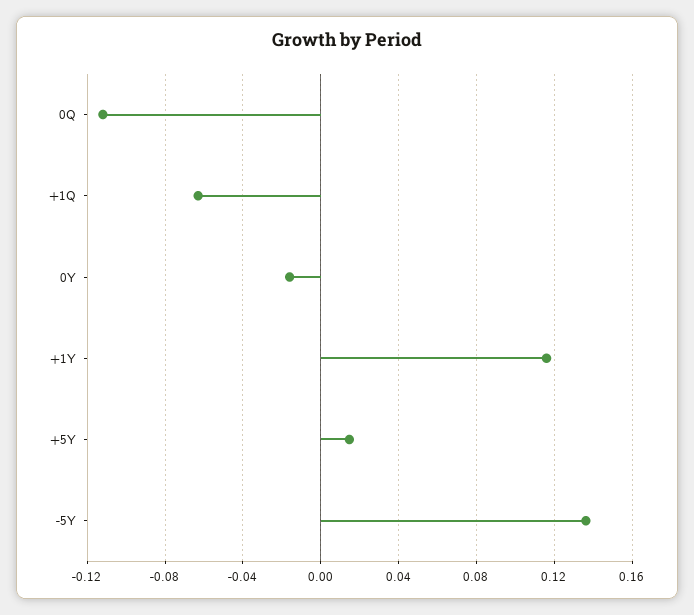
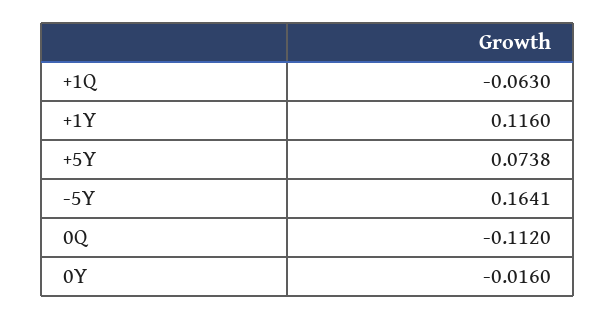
+5Y: 0.015 -> 0.0738
-5Y: 0.135 -> 0.1641

